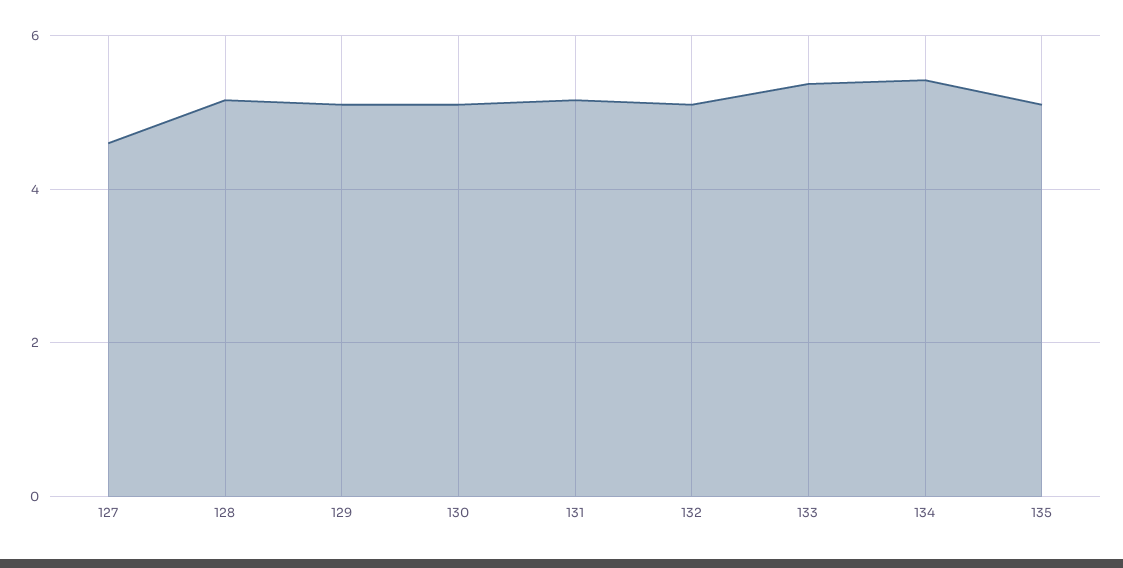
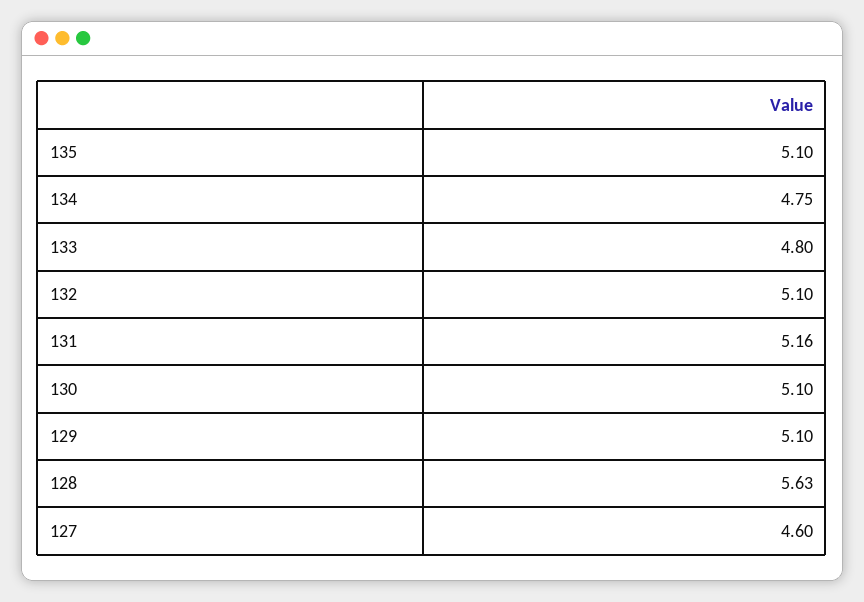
128: 5.2 -> 5.63
133: 5.4 -> 4.8
134: 5.4 -> 4.75

